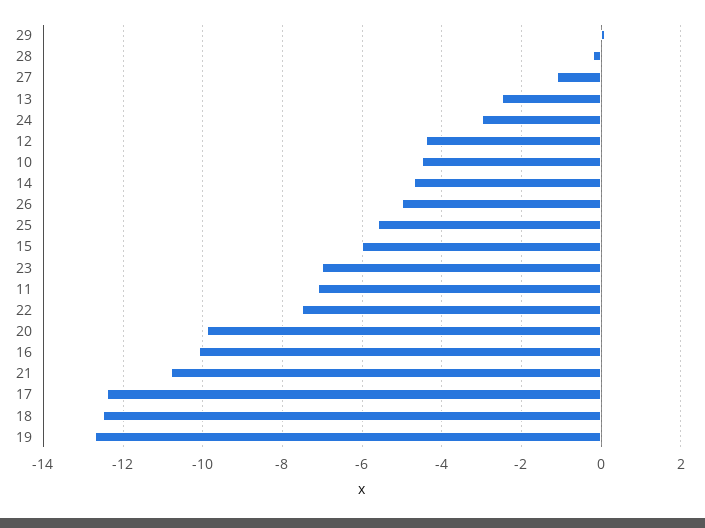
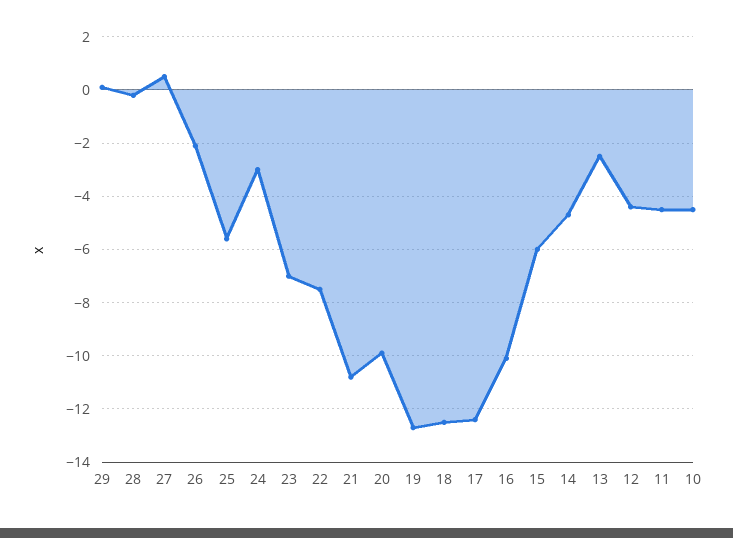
27: -1 -> 0.5
26: -5 -> -2
11: -7 -> -4.5

